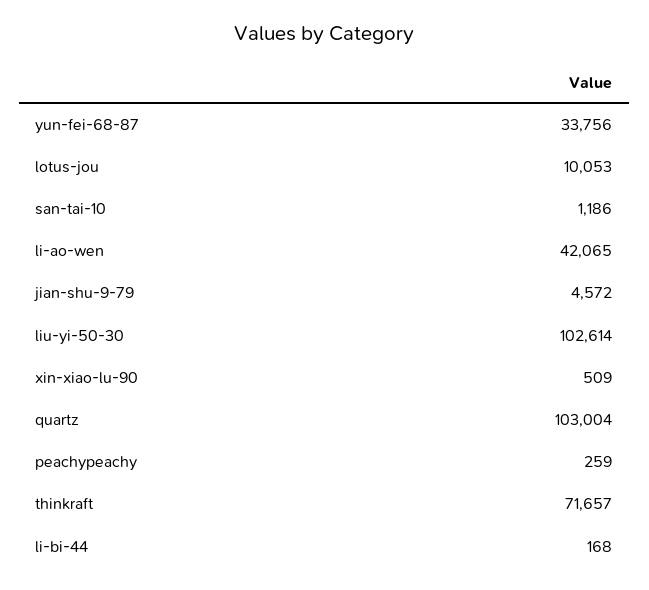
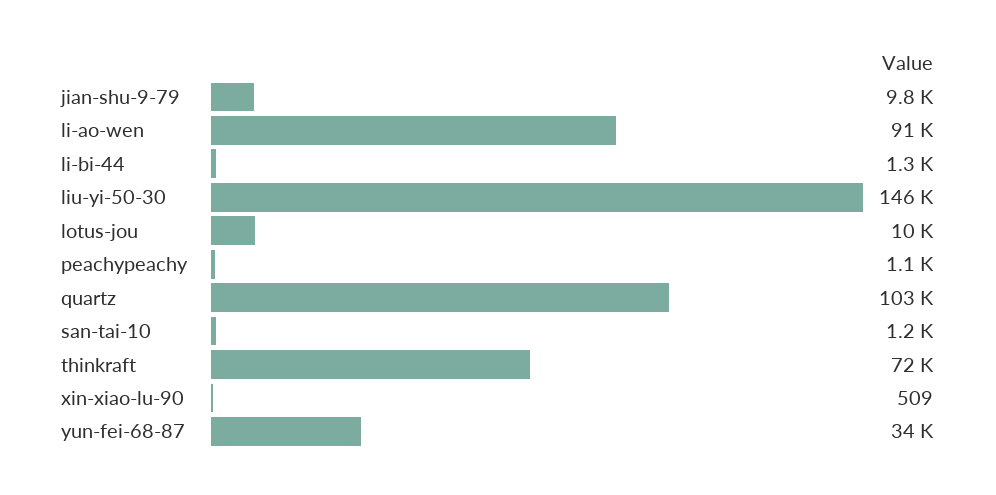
li-ao-wen: 42065 -> 91000
jian-shu-9-79: 4572 -> 9800
liu-yi-50-30: 102614 -> 146000
peachypeachy: 259 -> 1100
li-bi-44: 168 -> 1300

